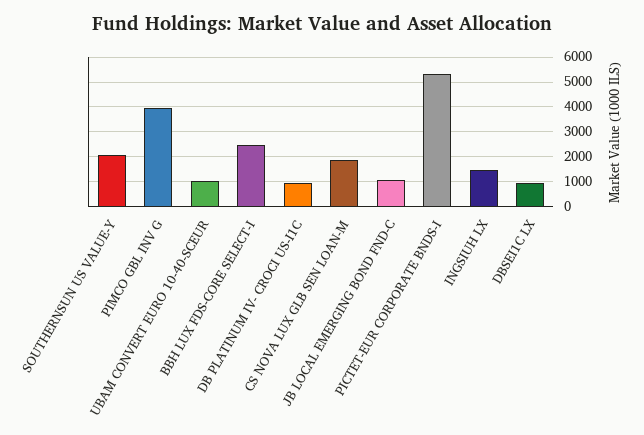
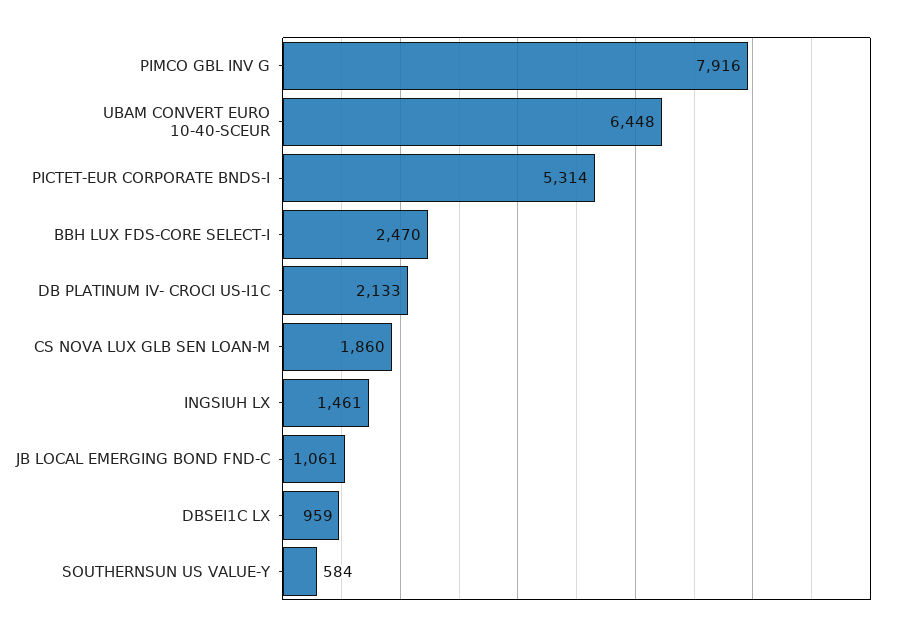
SOUTHERNSUN US VALUE-Y: 2000 -> 584
PIMCO GBL INV G: 4000 -> 7916
UBAM CONVERT EURO 10-40-SCEUR: 1000 -> 6448
DB PLATINUM IV- CROCI US-I1C: 1000 -> 2133

